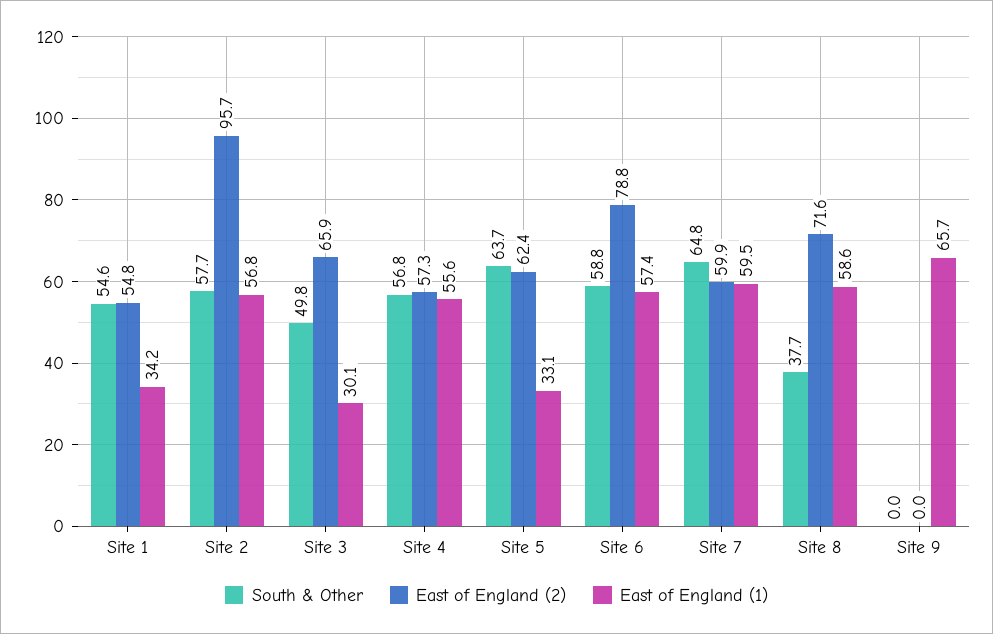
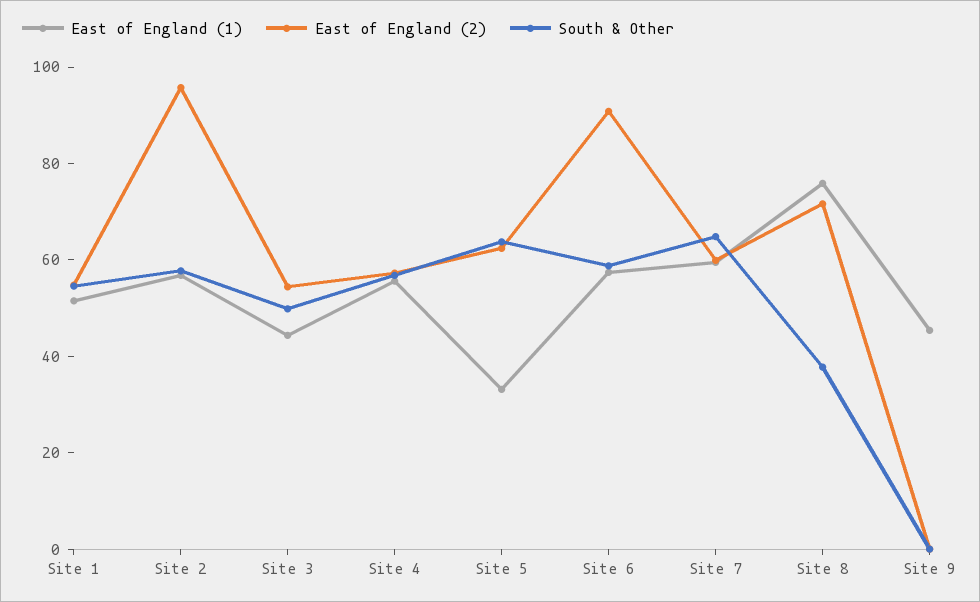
East of England (1), Site 1: 34.2 -> 50
East of England (2), Site 3: 65.9 -> 55
East of England (1), Site 3: 30.1 -> 45
East of England (2), Site 6: 78.8 -> 90
East of England (1), Site 8: 58.6 -> 75
East of England (1), Site 9: 65.7 -> 45

